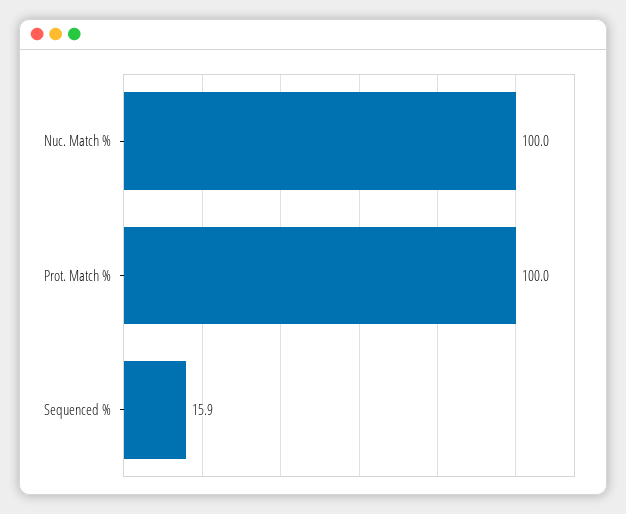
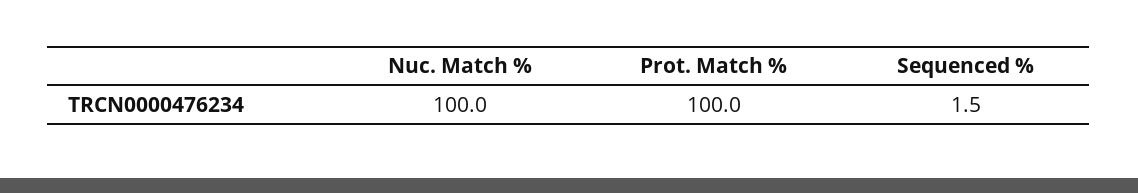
Sequenced %: 15.9 -> 1.5

